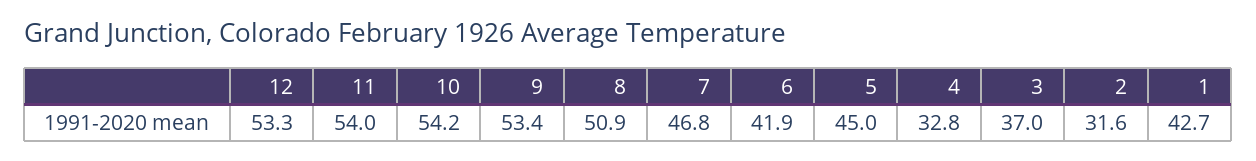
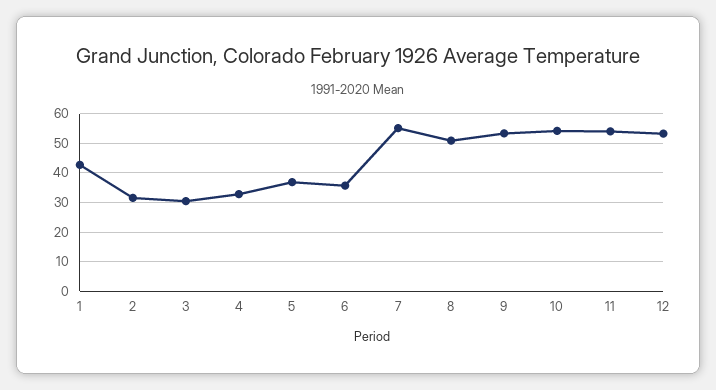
7: 46.8 -> 55
6: 41.9 -> 35
5: 45 -> 37.5
3: 37 -> 30

